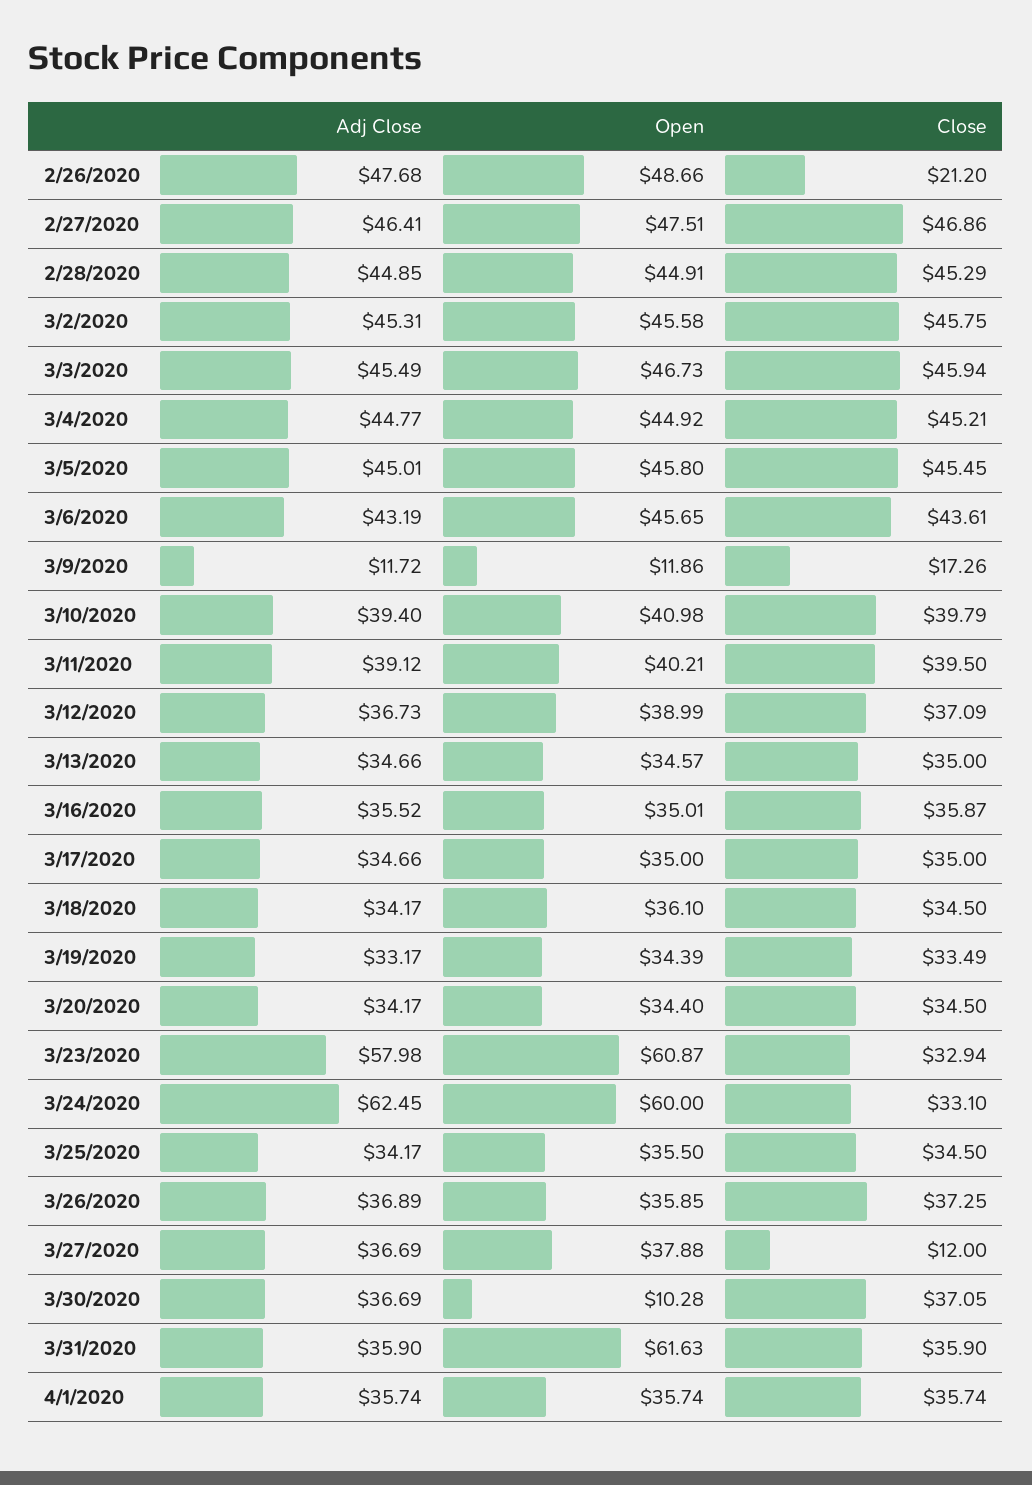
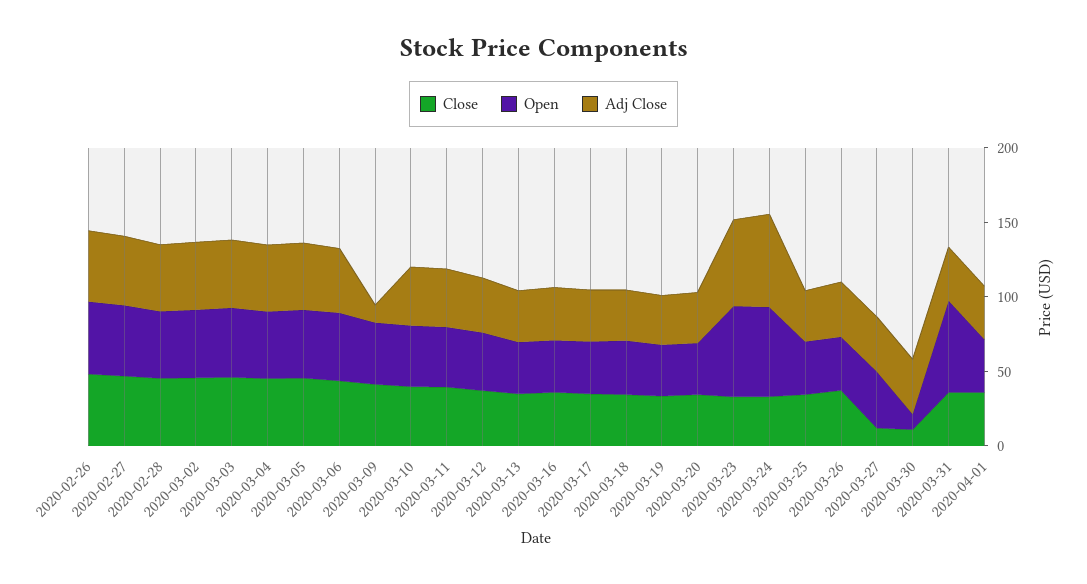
Close, 2/26/2020: 21.2 -> 50
Open, 3/9/2020: 11.86 -> 40
Close, 3/9/2020: 17.26 -> 40
Close, 3/30/2020: 37.05 -> 10

